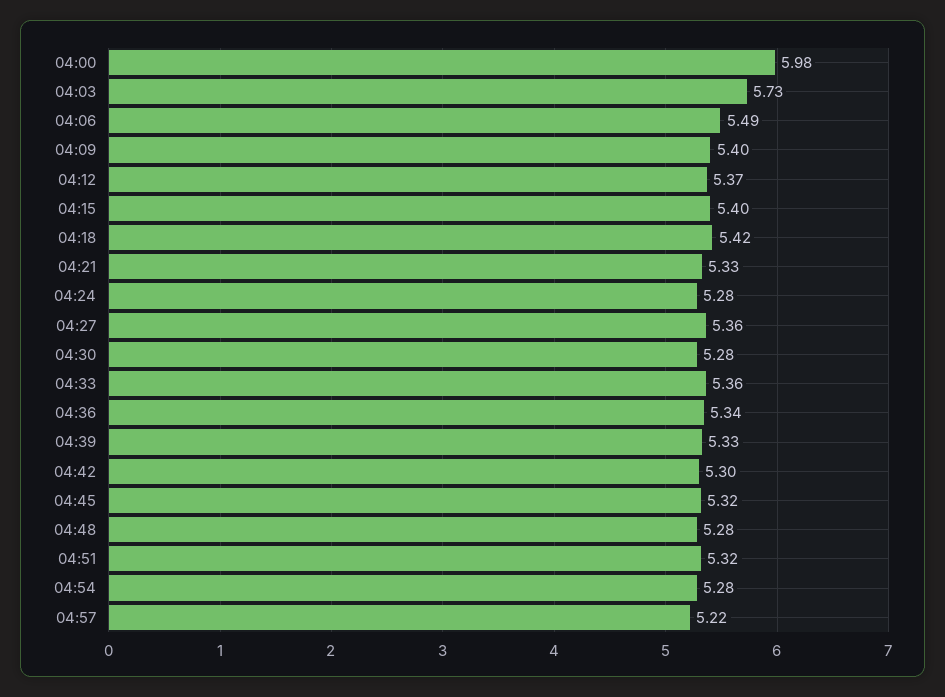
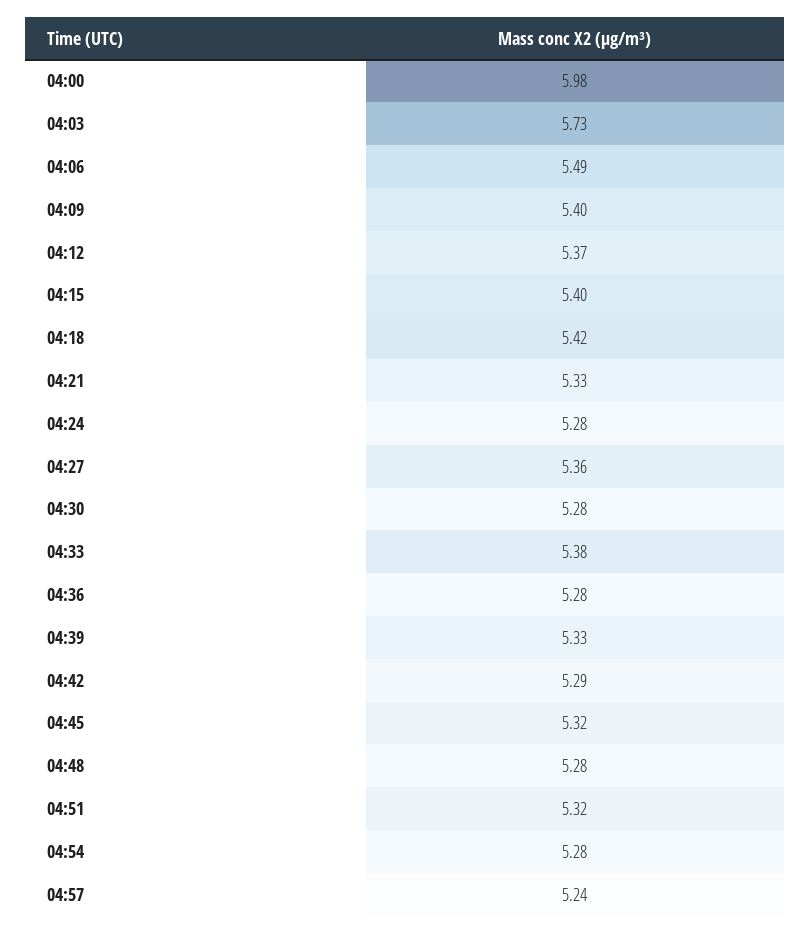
04:33: 5.36 -> 5.38
04:36: 5.34 -> 5.28
04:42: 5.3 -> 5.29
04:57: 5.22 -> 5.24

